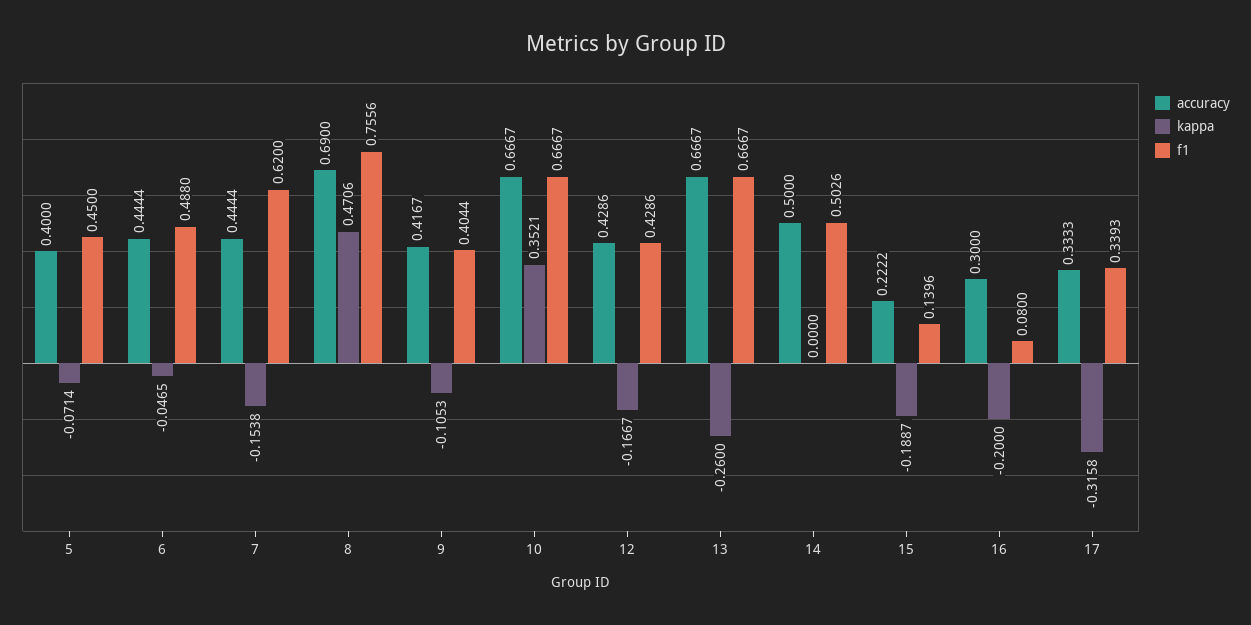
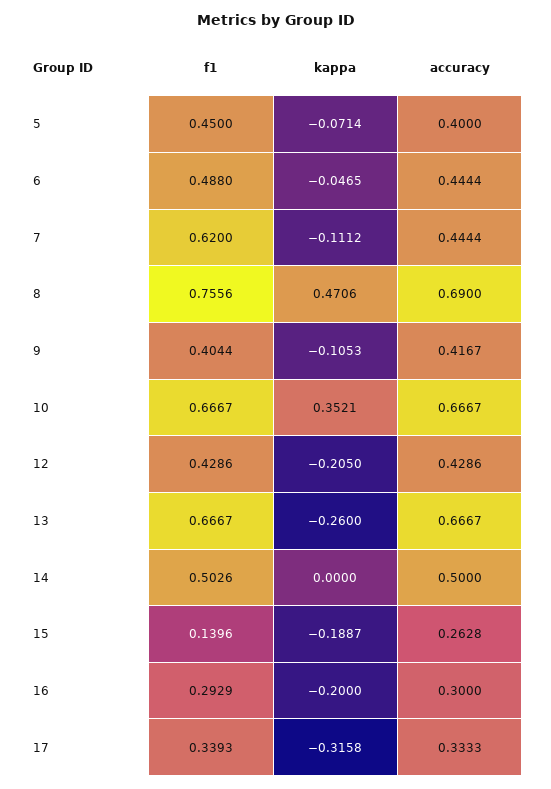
kappa, 7: -0.1538 -> -0.1112
kappa, 12: -0.1667 -> -0.205
accuracy, 15: 0.2222 -> 0.2628
f1, 16: 0.08 -> 0.2929

